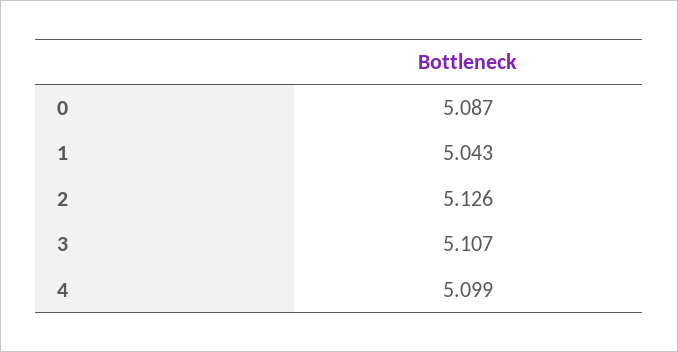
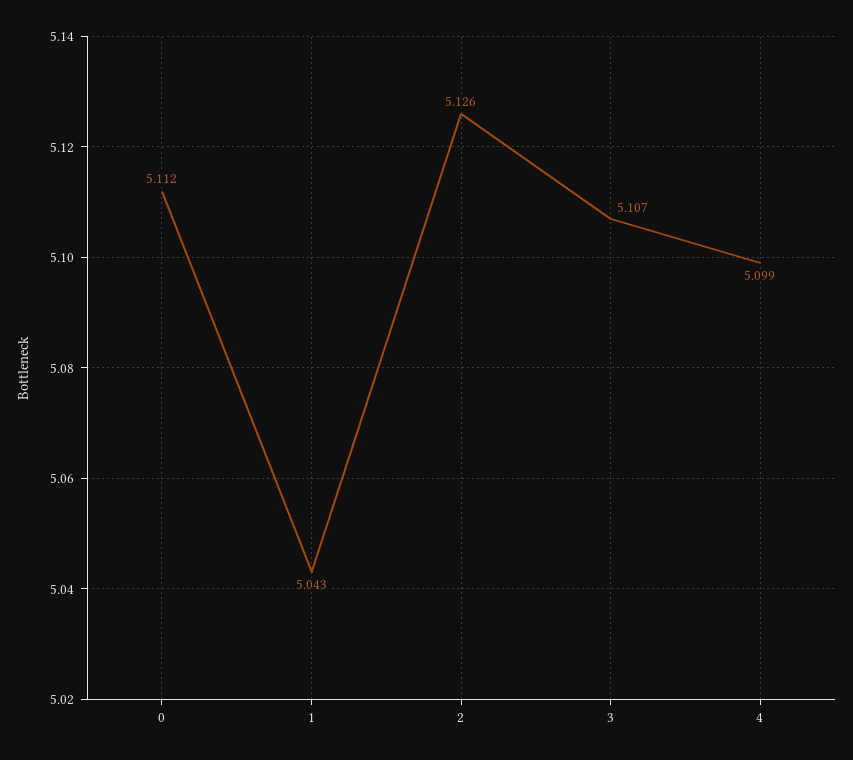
0: 5.087 -> 5.112

